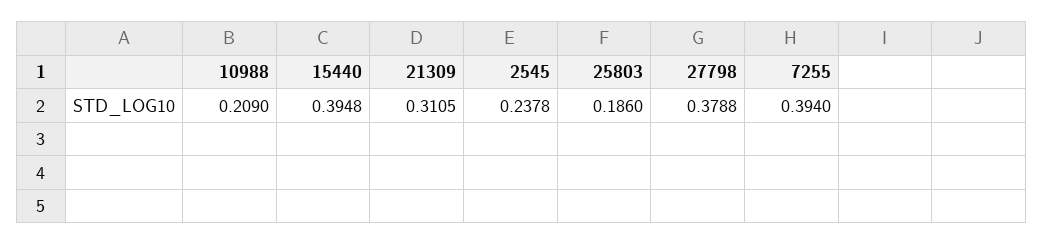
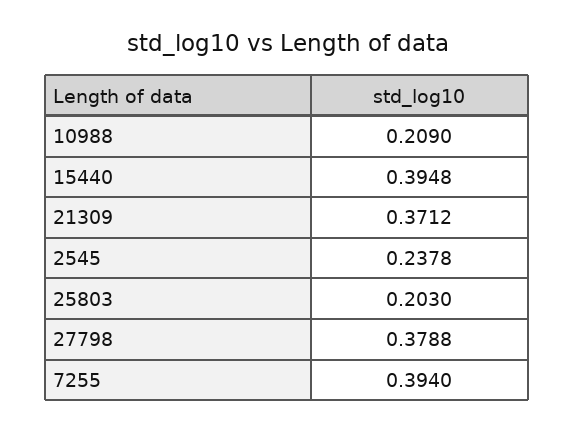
21309: 0.3105 -> 0.3712
25803: 0.186 -> 0.203

